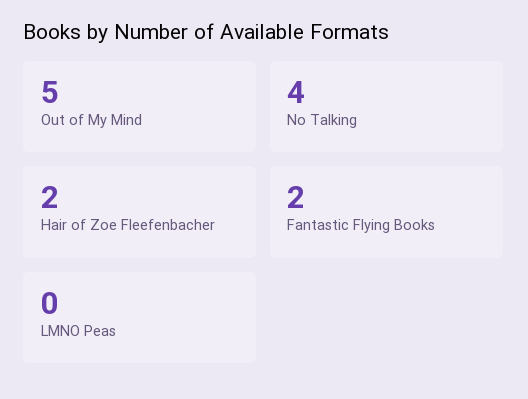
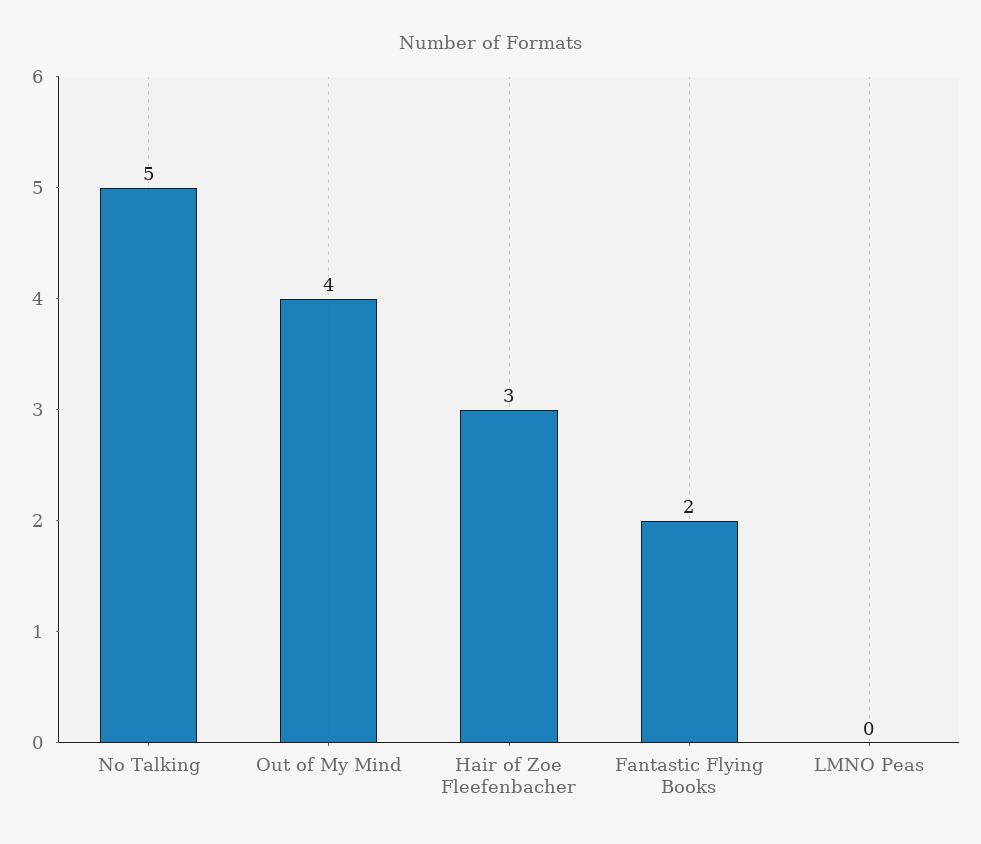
Out of My Mind: 5 -> 4
No Talking: 4 -> 5
Hair of Zoe Fleefenbacher: 2 -> 3

